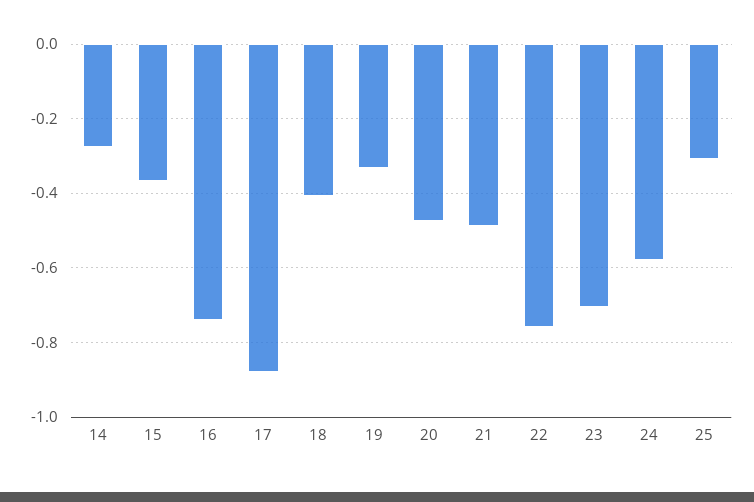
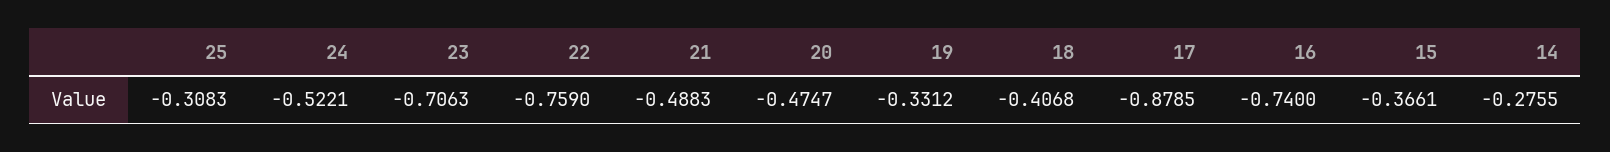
24: -0.58 -> -0.5221

